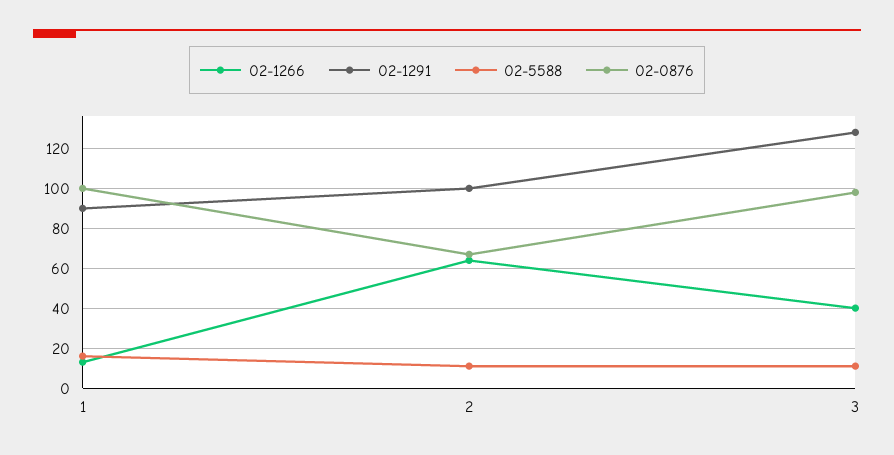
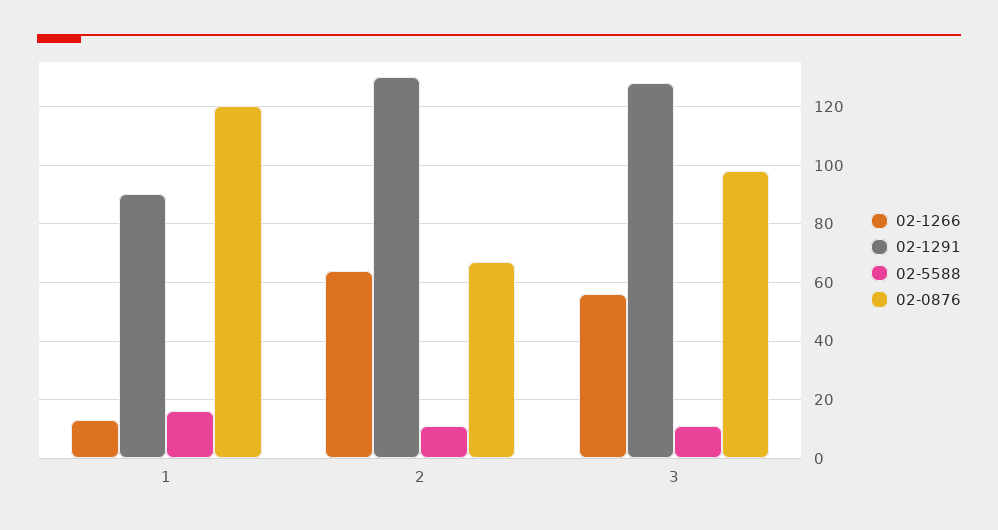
02-0876, 1: 100 -> 120
02-1291, 2: 100 -> 130
02-1266, 3: 40 -> 55

